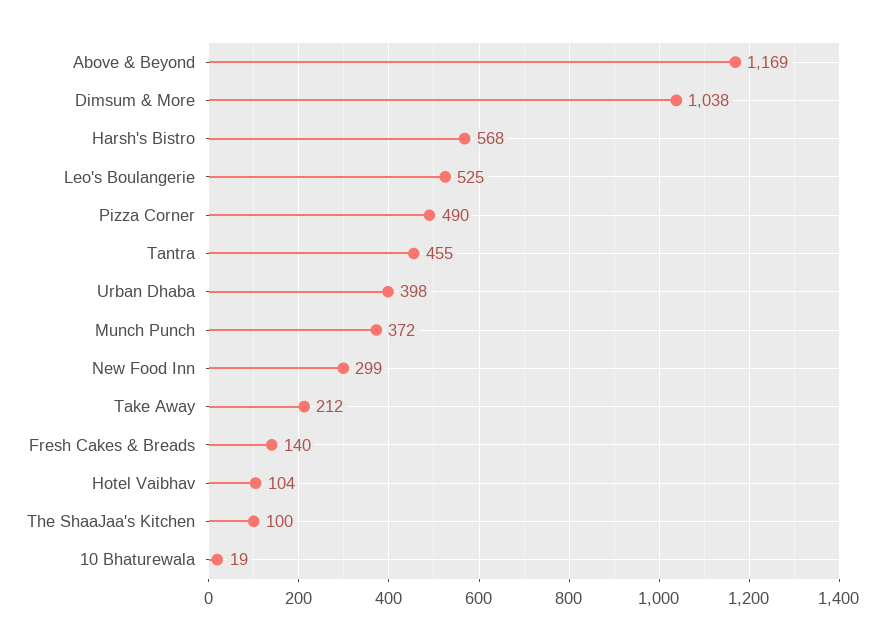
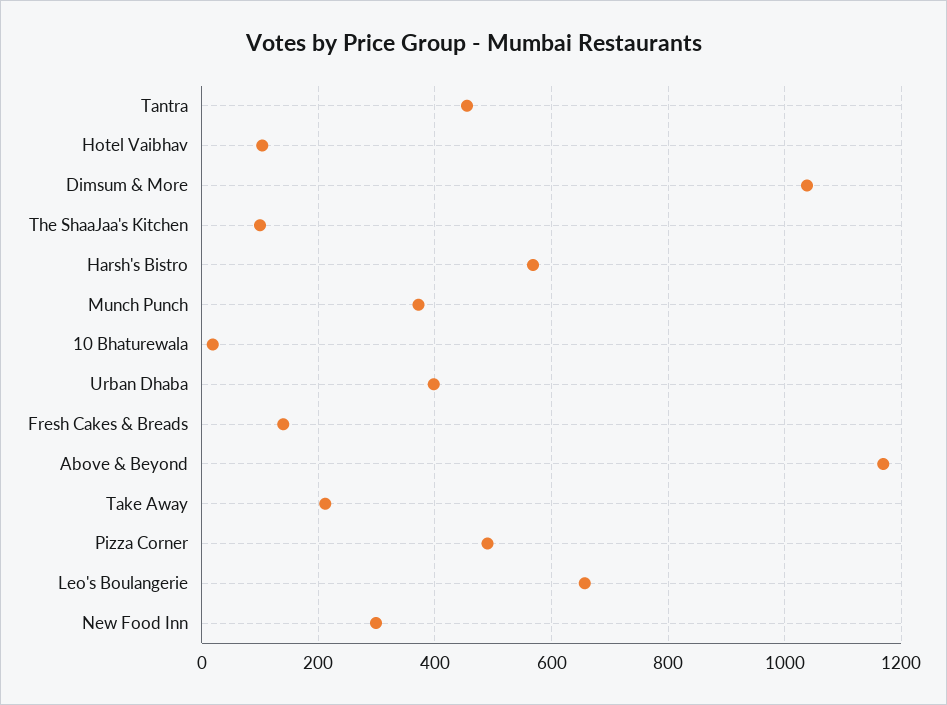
Leo's Boulangerie: 525 -> 660

